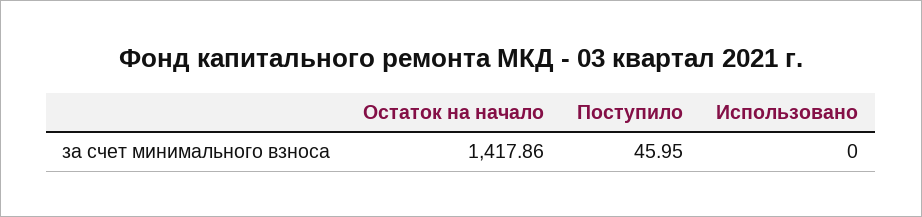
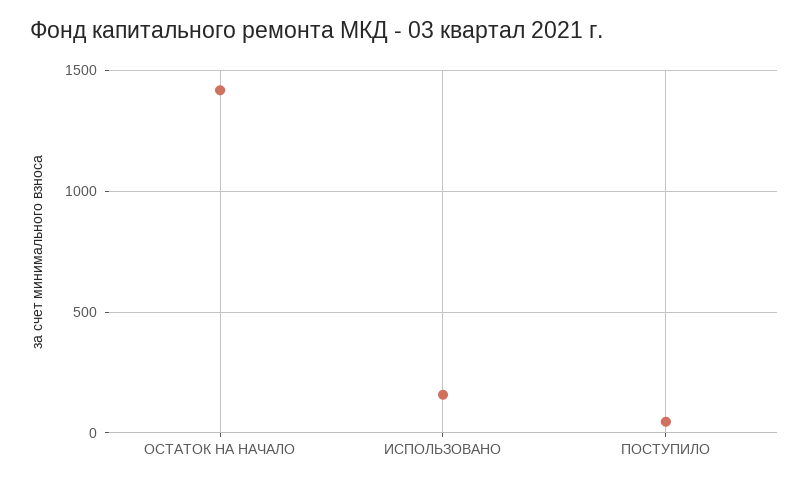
Использовано: 0 -> 150

